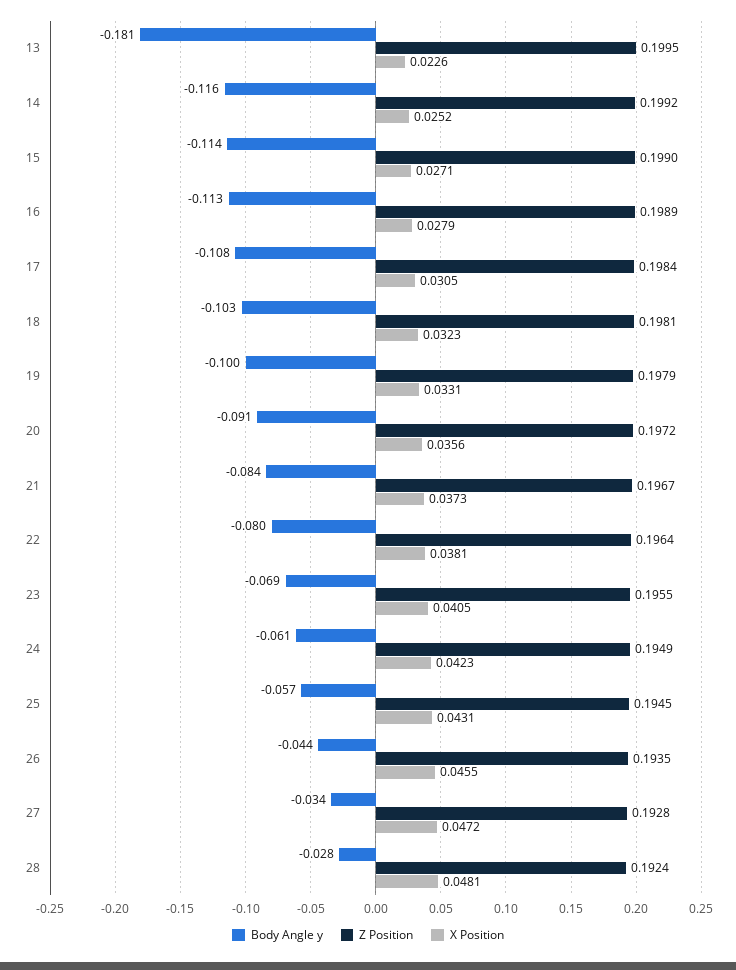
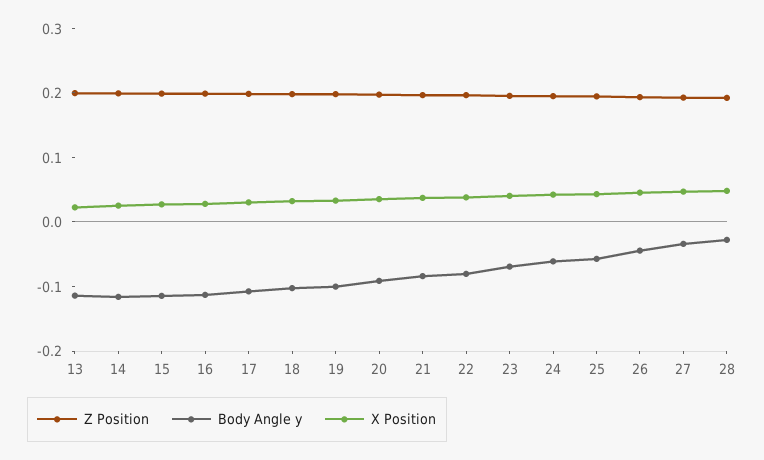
Body Angle y, 13: -0.181 -> -0.12

